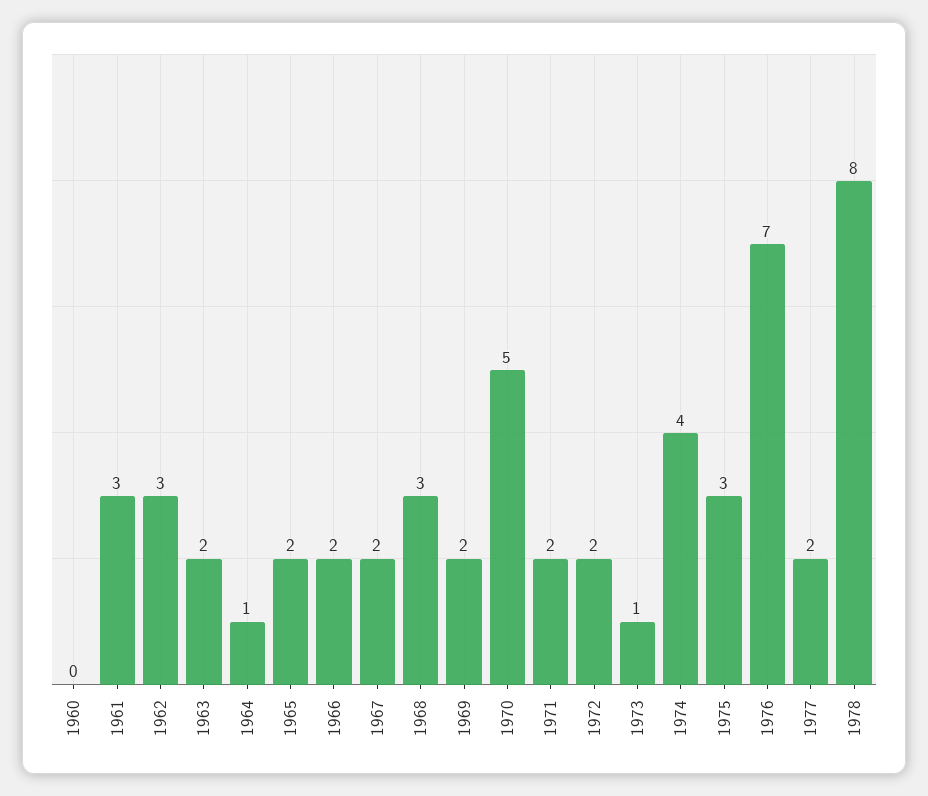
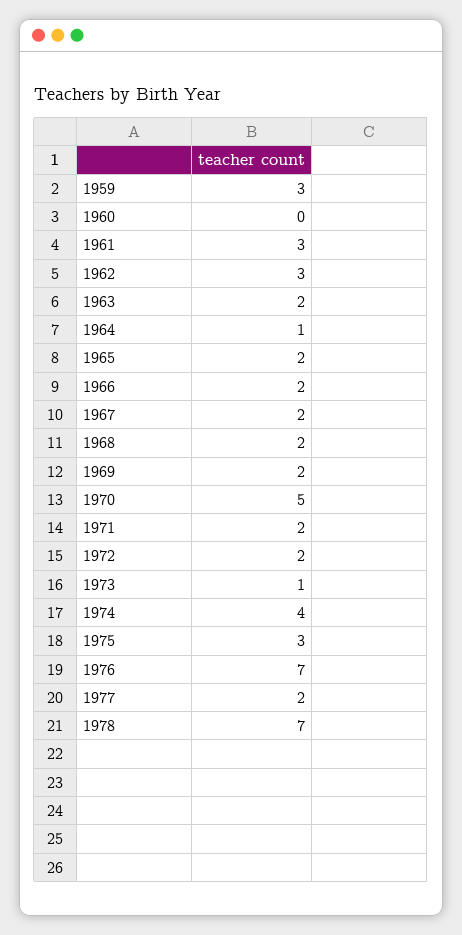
1968: 3 -> 2
1978: 8 -> 7
1959: none -> 3

